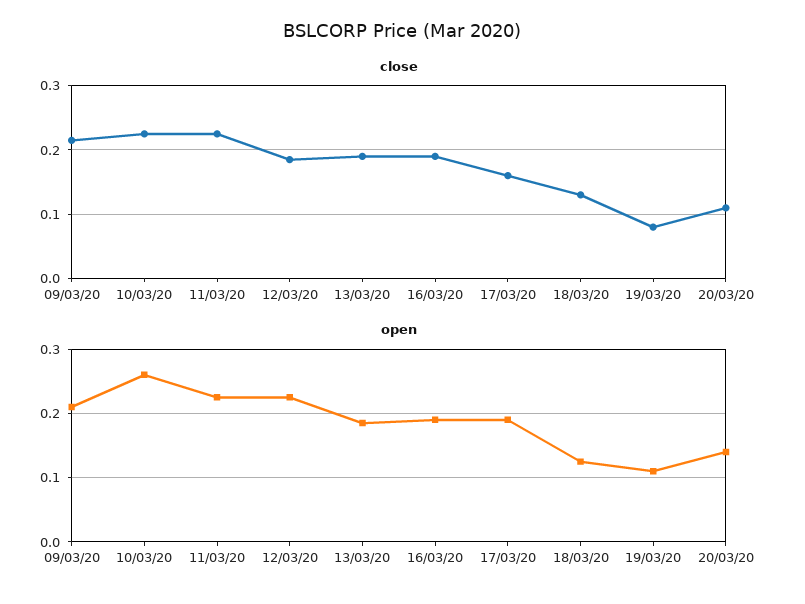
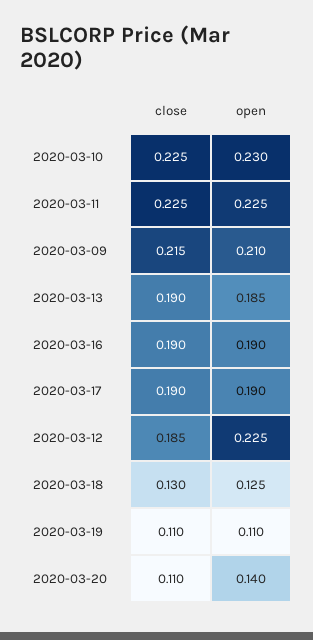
close, 17/03/20: 0.16 -> 0.19
close, 19/03/20: 0.08 -> 0.11
open, 10/03/20: 0.26 -> 0.23

